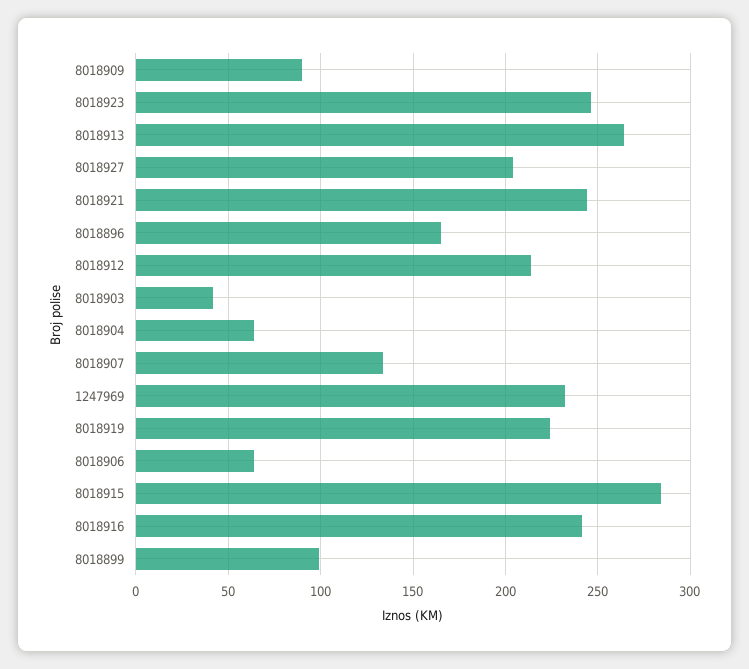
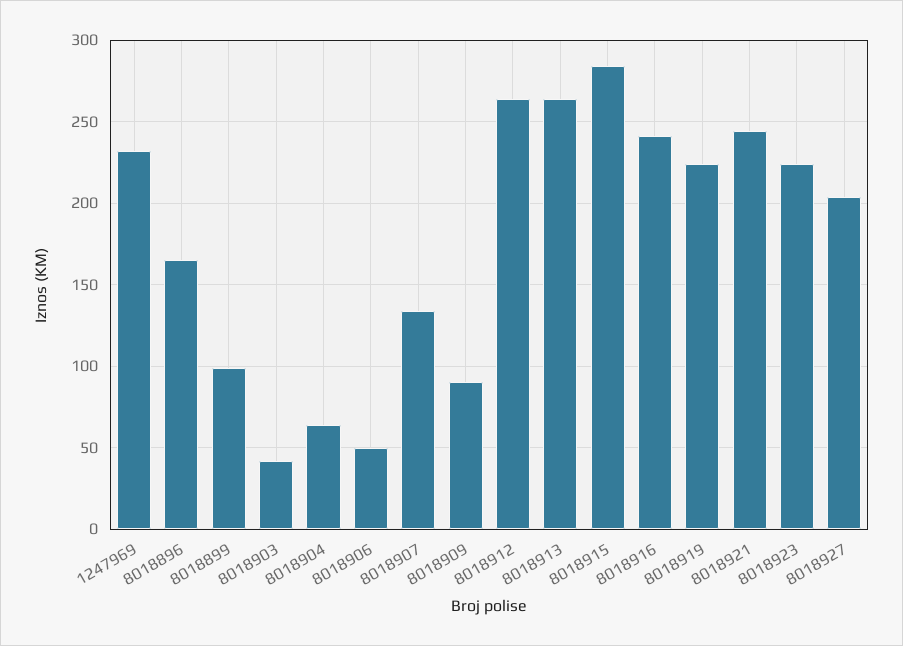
8018923: 245 -> 225
8018912: 215 -> 265
8018906: 65 -> 50

